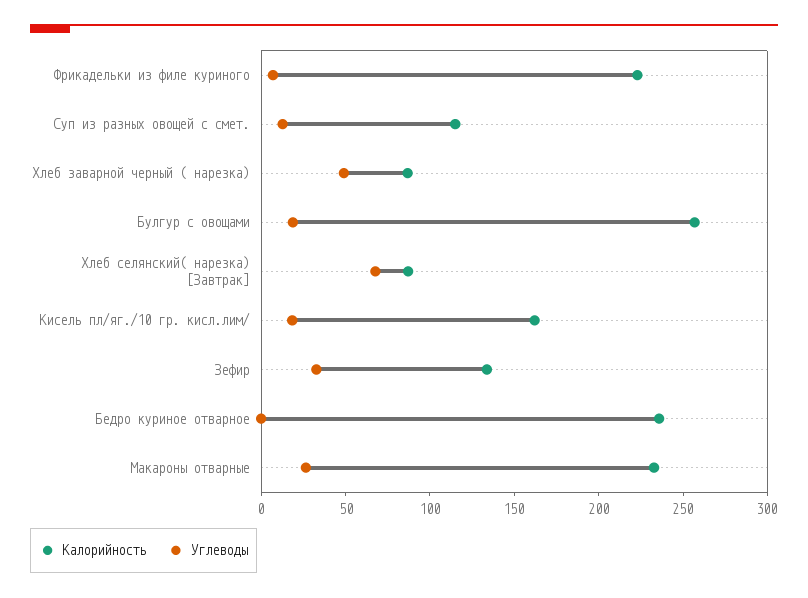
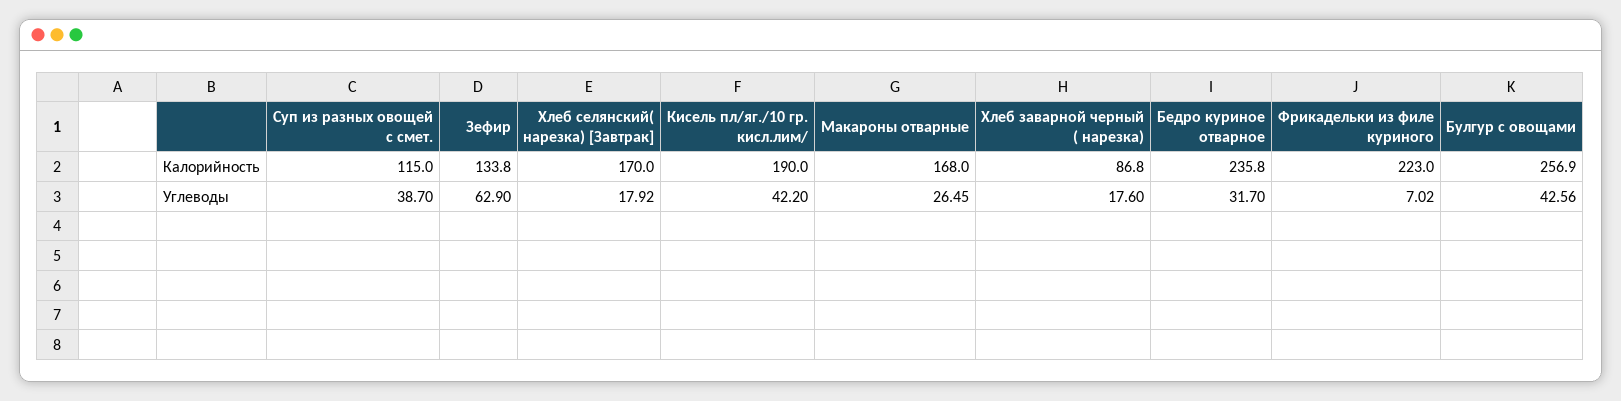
Углеводы, Суп из разных овощей с смет.: 10 -> 38.7
Углеводы, Хлеб заварной черный ( нарезка): 50 -> 17.6
Углеводы, Булгур с овощами: 20 -> 42.56
Калорийность, Хлеб селянский( нарезка) [Завтрак]: 90 -> 170
Углеводы, Хлеб селянский( нарезка) [Завтрак]: 70 -> 17.92
Калорийность, Кисель пл/яг./10 гр. кисл.лим/: 160 -> 190
Углеводы, Кисель пл/яг./10 гр. кисл.лим/: 20 -> 42.2
Углеводы, Зефир: 30 -> 62.9
Углеводы, Бедро куриное отварное: 0 -> 31.7
Калорийность, Макароны отварные: 230 -> 168

